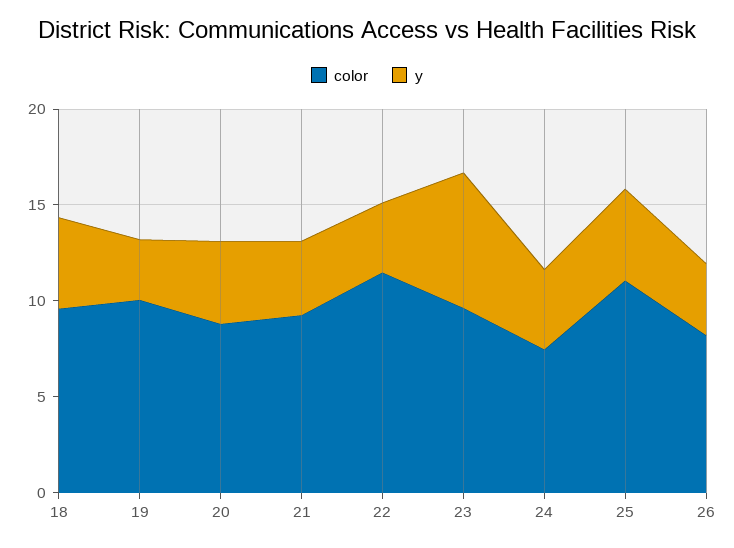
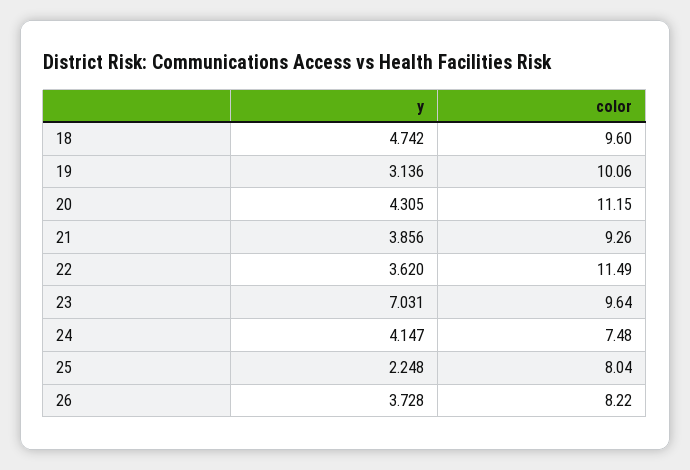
color, 20: 9 -> 11.15
color, 25: 11 -> 8.04
y, 25: 5 -> 2.248

